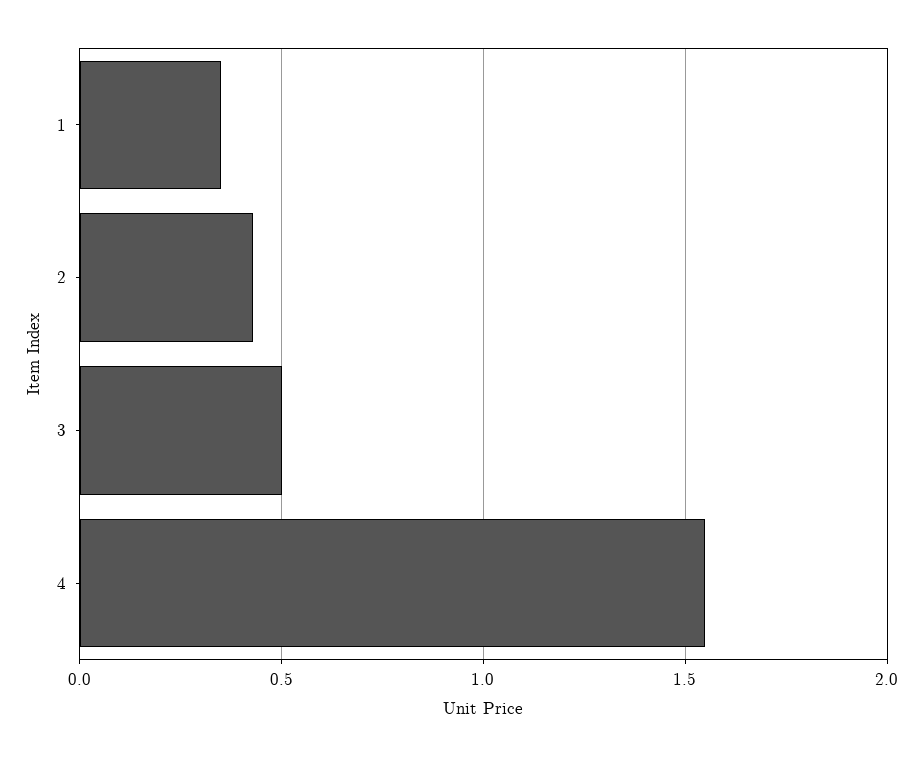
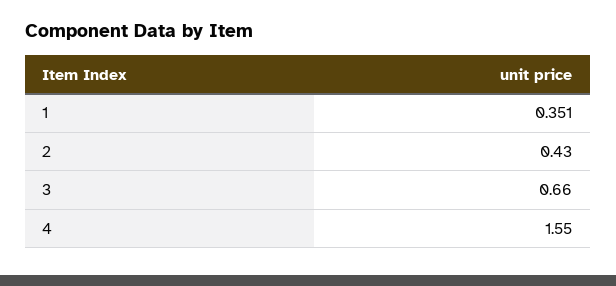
3: 0.5 -> 0.66

